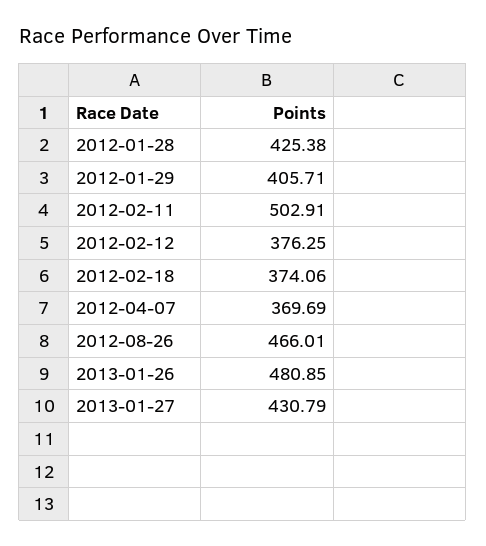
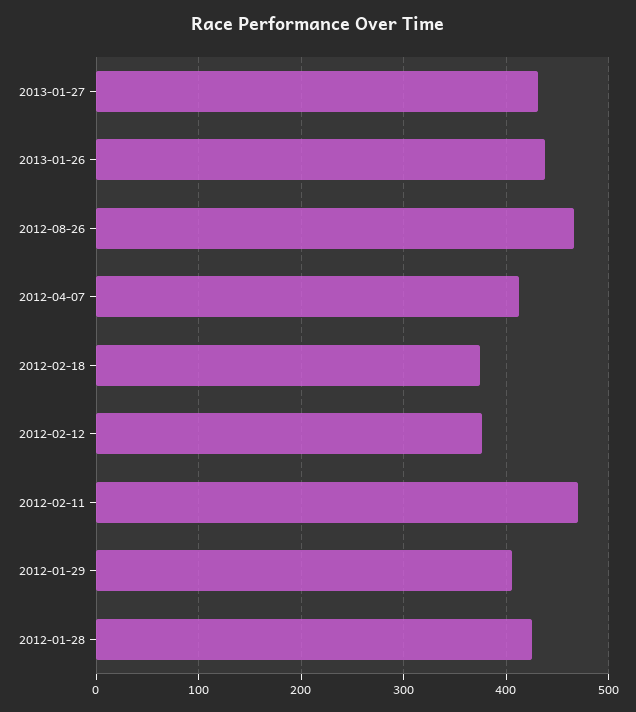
2012-02-11: 502.91 -> 470
2012-04-07: 369.69 -> 410
2013-01-26: 480.85 -> 440

